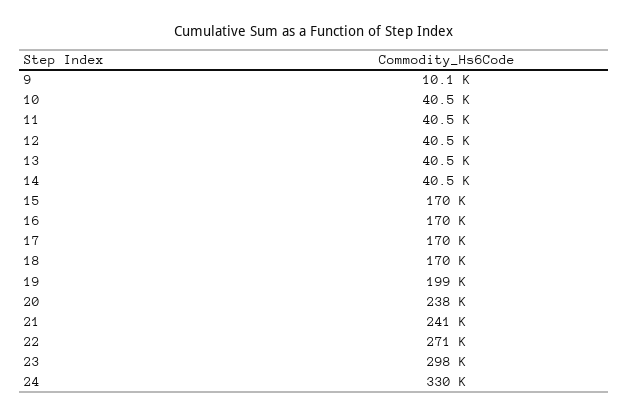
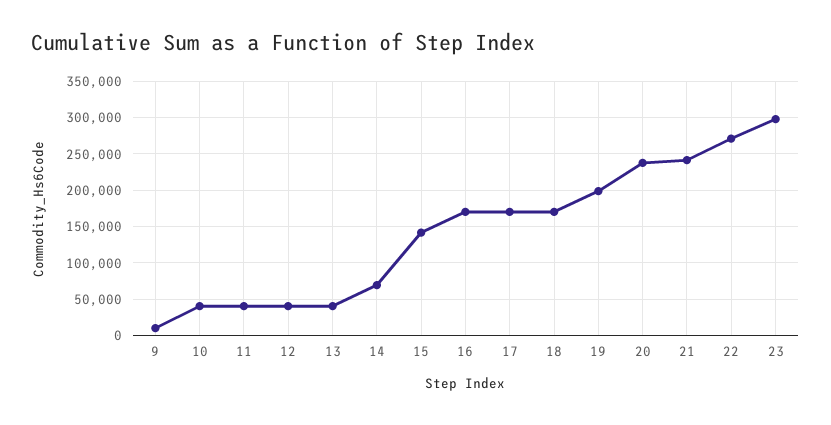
14: 40500 -> 70000
15: 170000 -> 140000
24: 330000 -> none

